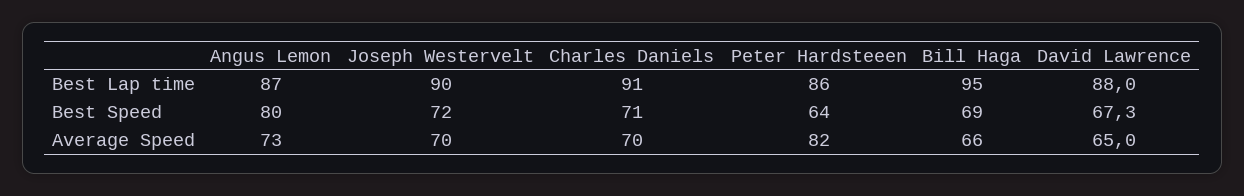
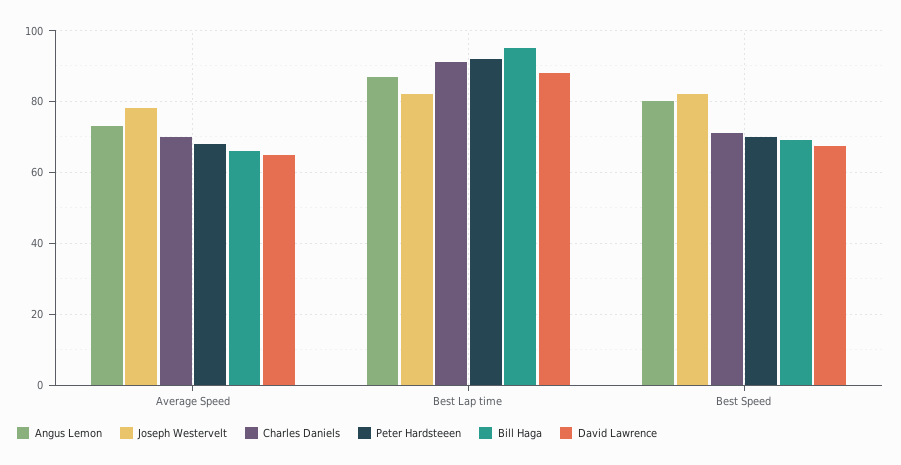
Joseph Westervelt, Best Lap time: 90 -> 82
Peter Hardsteeen, Best Lap time: 86 -> 92
Joseph Westervelt, Best Speed: 72 -> 82
Peter Hardsteeen, Best Speed: 64 -> 70
Joseph Westervelt, Average Speed: 70 -> 78
Peter Hardsteeen, Average Speed: 82 -> 68

